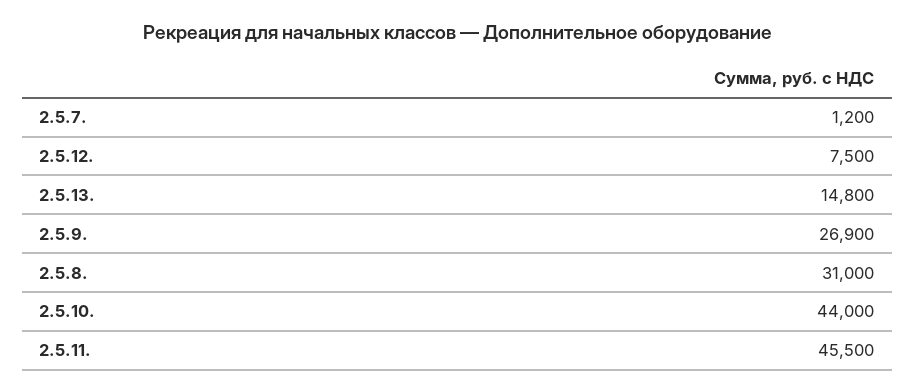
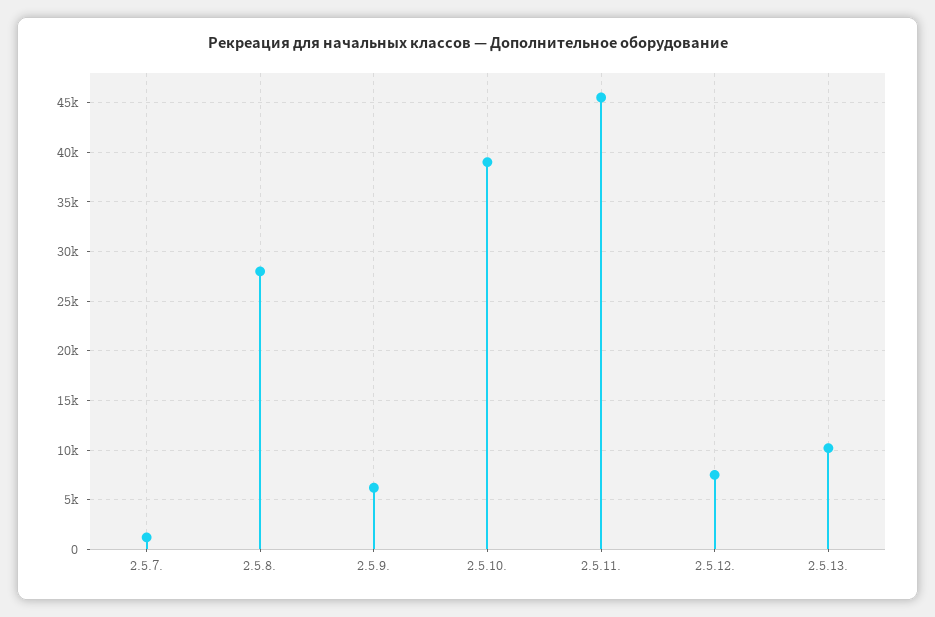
2.5.13.: 14800 -> 10000
2.5.9.: 26900 -> 6000
2.5.8.: 31000 -> 28000
2.5.10.: 44000 -> 39000

